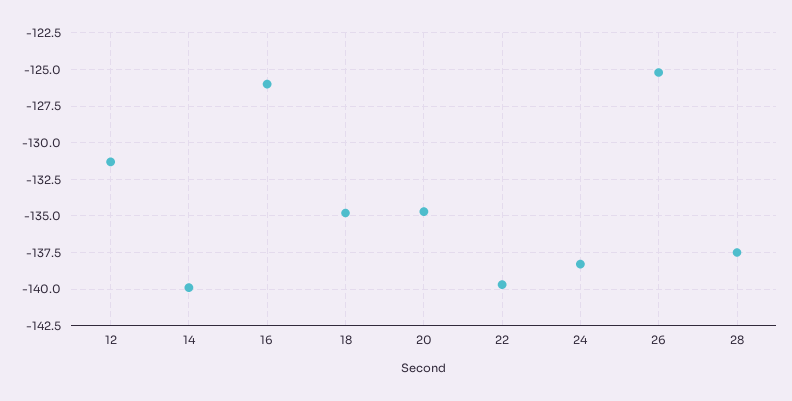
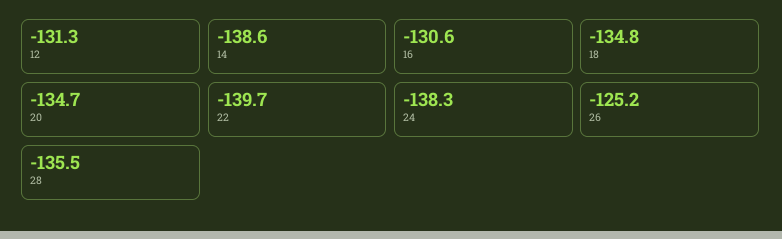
14: -140 -> -138.6
16: -126 -> -130.6
28: -137.5 -> -135.5

